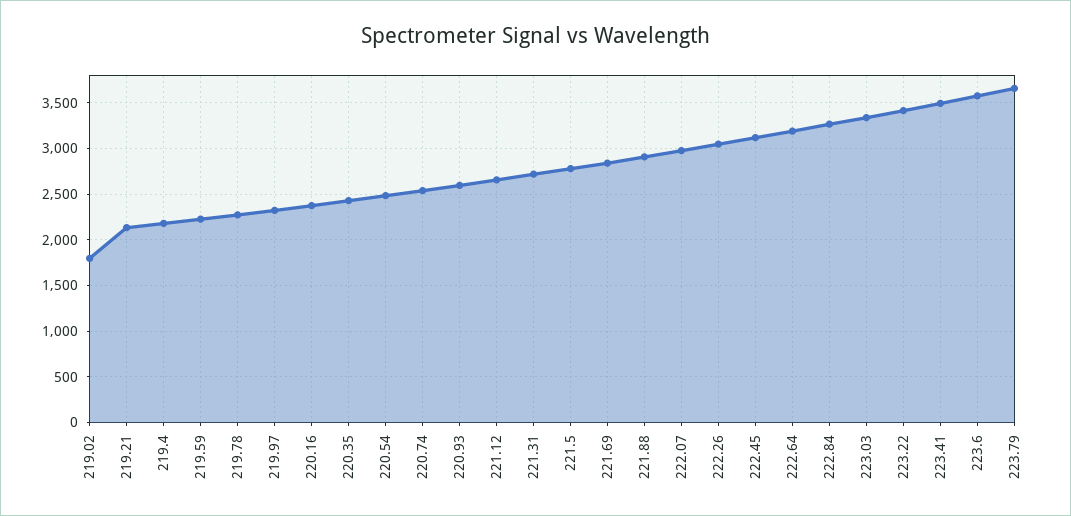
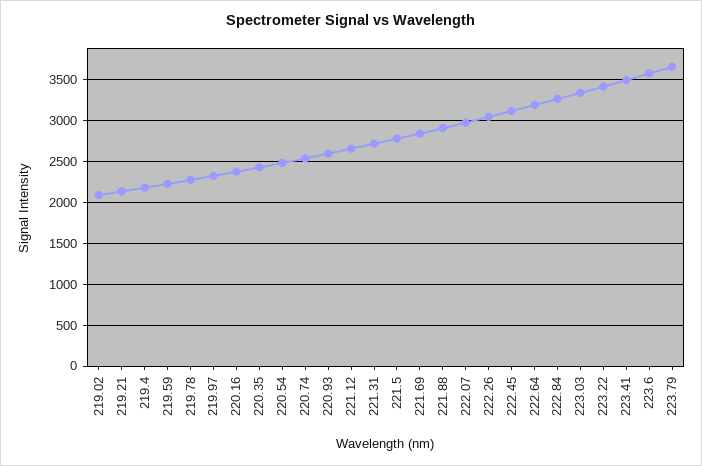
219.02: 1800 -> 2100

